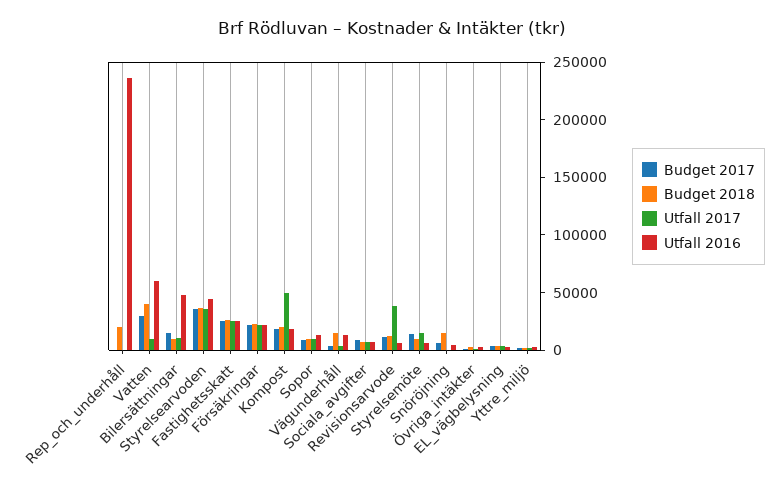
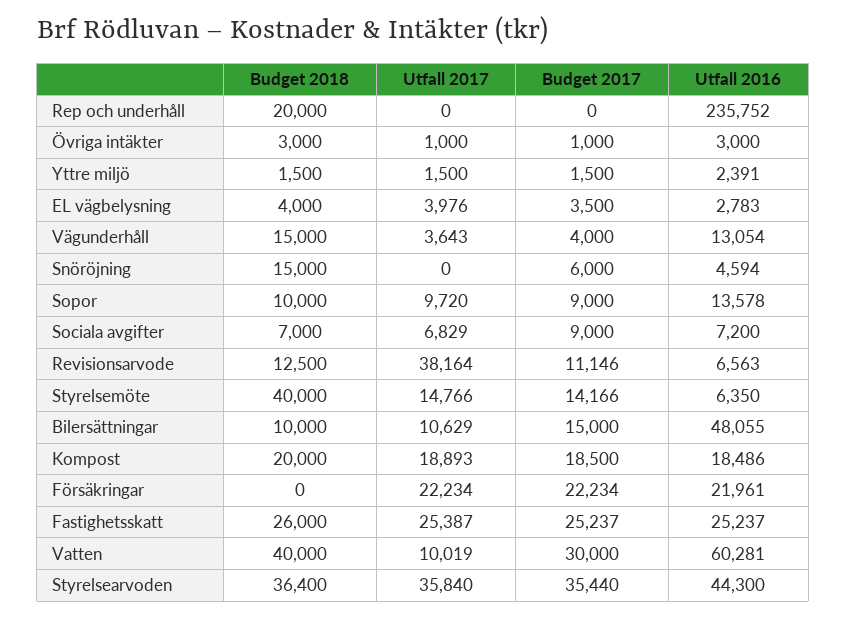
Budget 2018, Försäkringar: 20000 -> 0
Utfall 2017, Kompost: 50000 -> 18893
Budget 2018, Styrelsemöte: 10000 -> 40000

